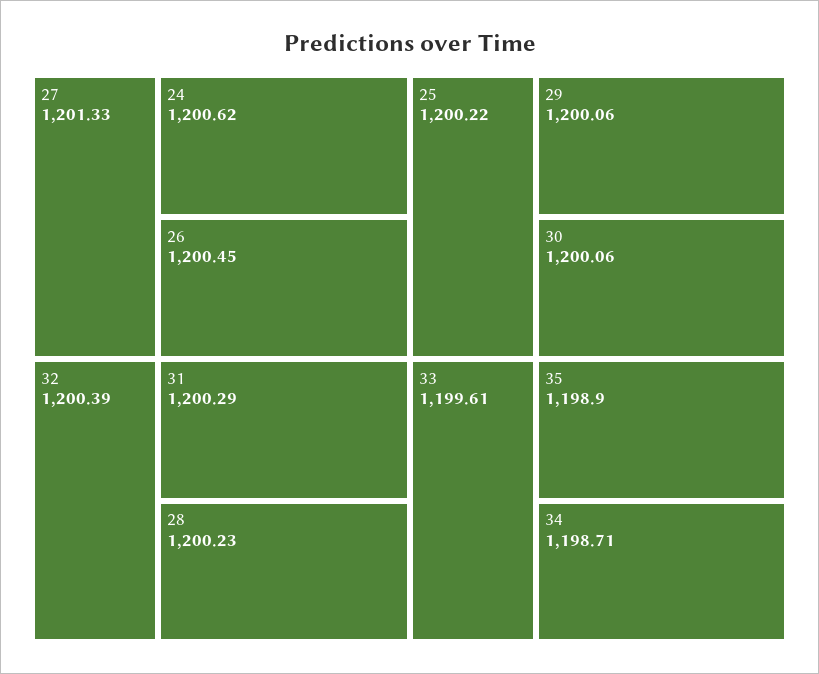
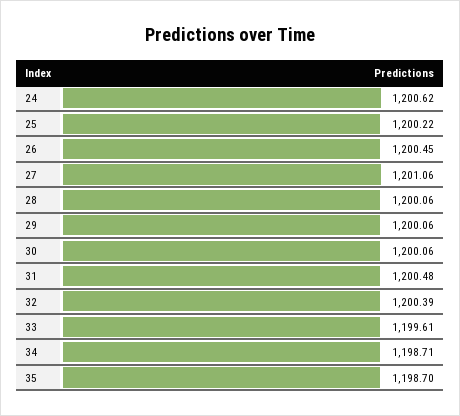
27: 1201.33 -> 1201.06
31: 1200.29 -> 1200.48
28: 1200.23 -> 1200.06
35: 1198.9 -> 1198.7

